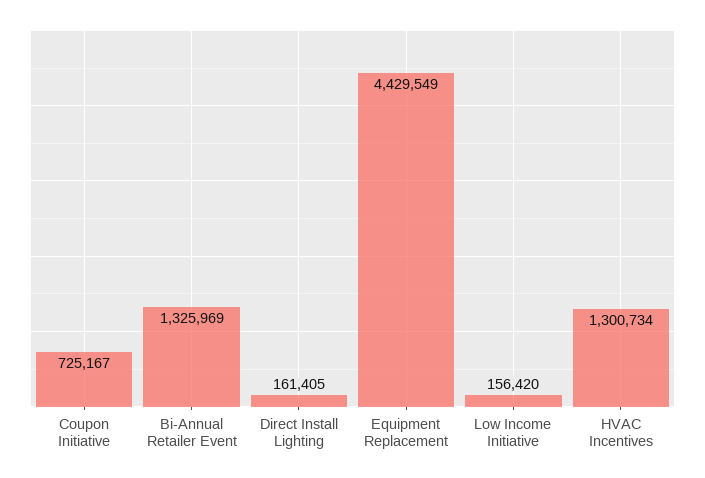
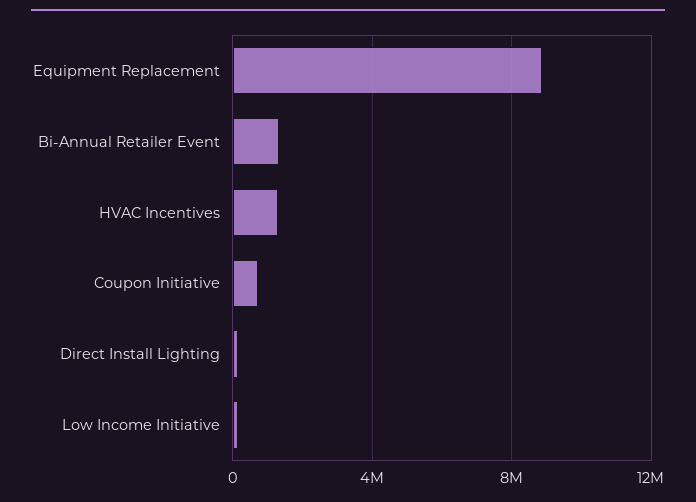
Equipment Replacement: 4429549 -> 9000000

